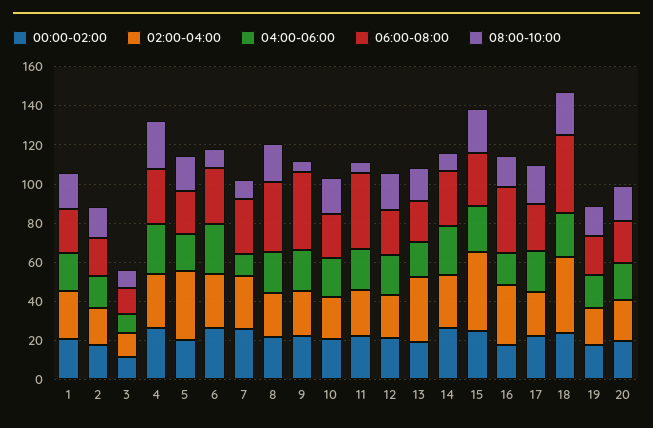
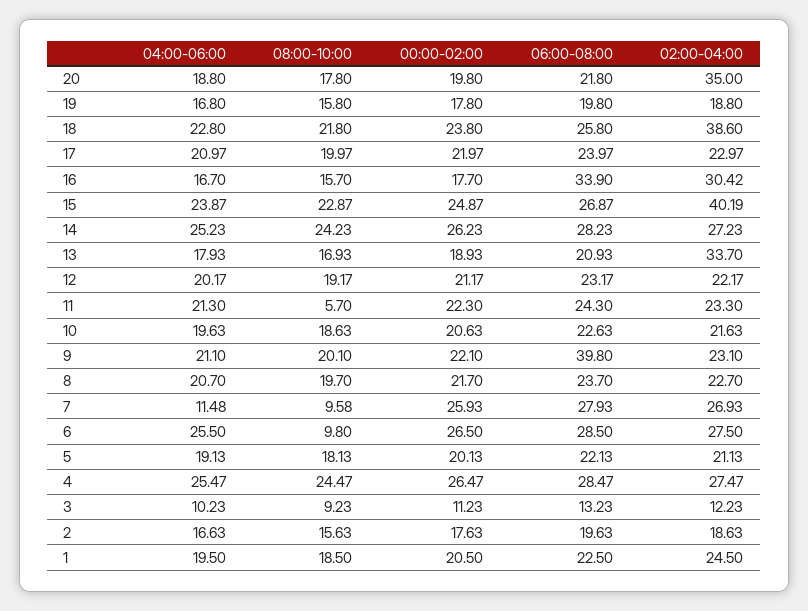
02:00-04:00, 5: 35 -> 21.13
06:00-08:00, 8: 35 -> 23.7
08:00-10:00, 9: 5 -> 20.1
06:00-08:00, 11: 40 -> 24.3
08:00-10:00, 14: 10 -> 24.23
06:00-08:00, 18: 40 -> 25.8
02:00-04:00, 20: 20 -> 35

